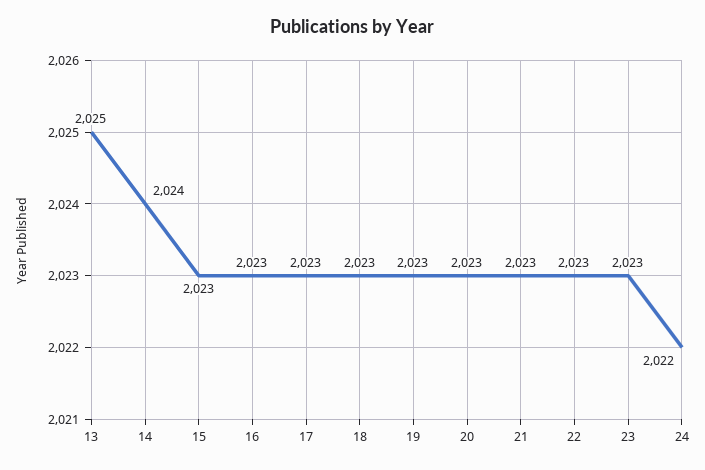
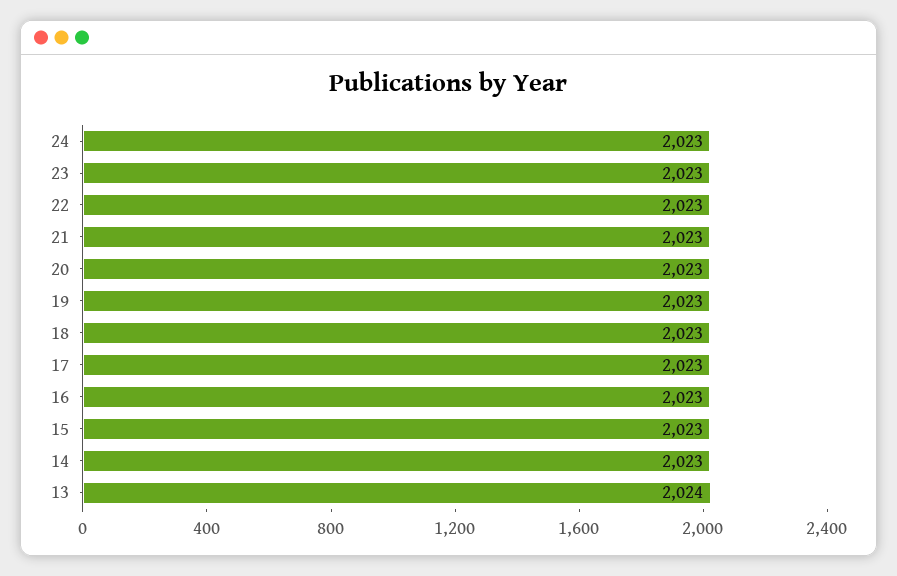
13: 2025 -> 2024
14: 2024 -> 2023
24: 2022 -> 2023

